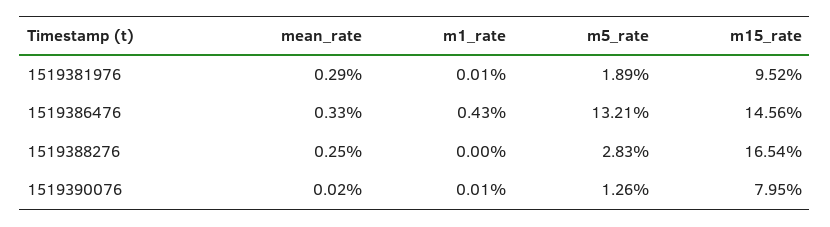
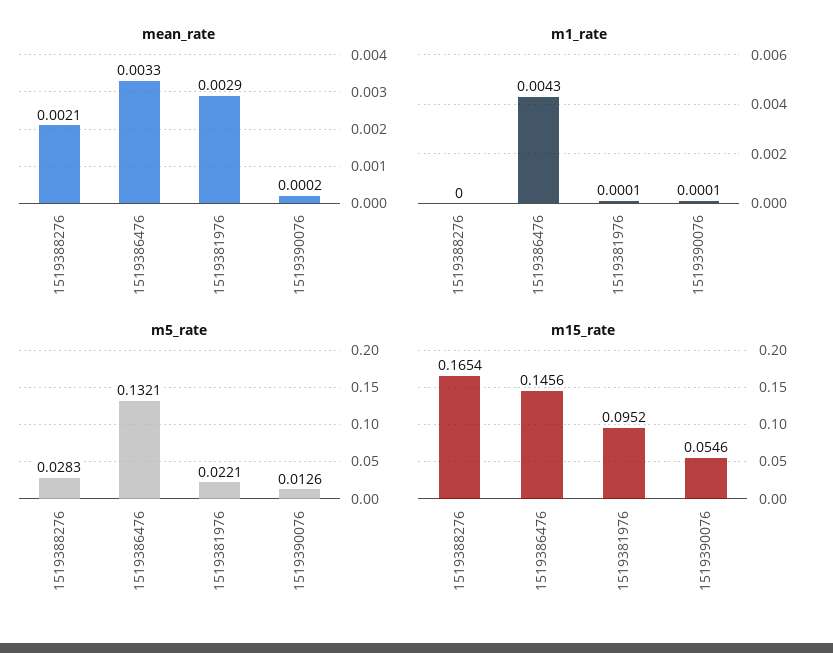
m5_rate, 1519381976: 0.0189 -> 0.0221
mean_rate, 1519388276: 0.0025 -> 0.0021
m15_rate, 1519390076: 0.0795 -> 0.0546

